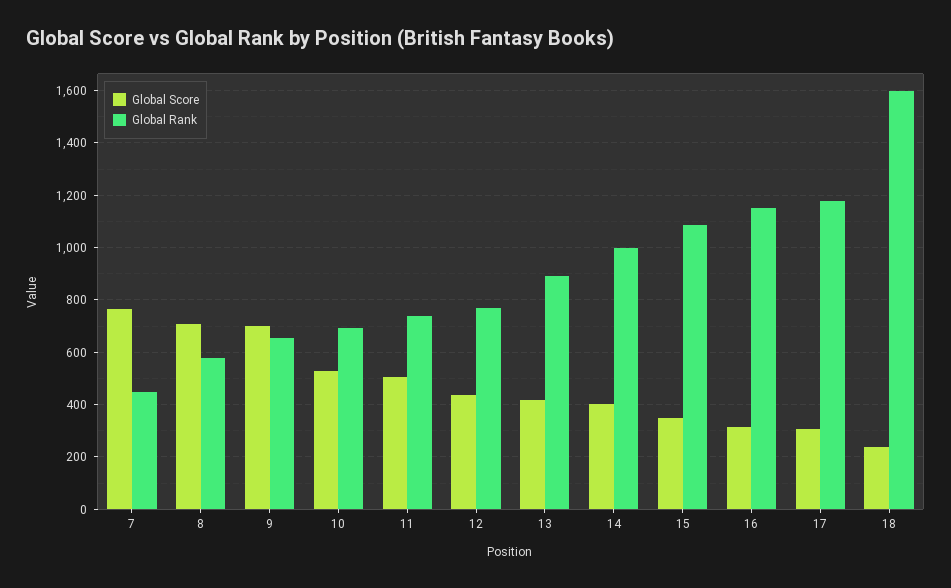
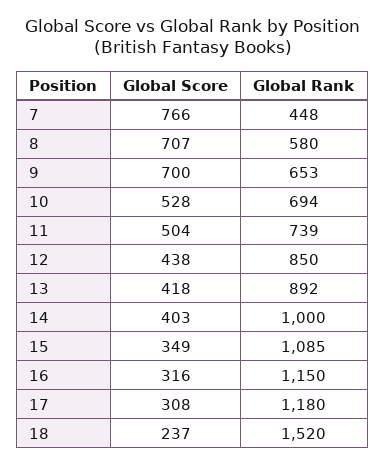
Global Rank, 12: 775 -> 850
Global Rank, 18: 1600 -> 1520

